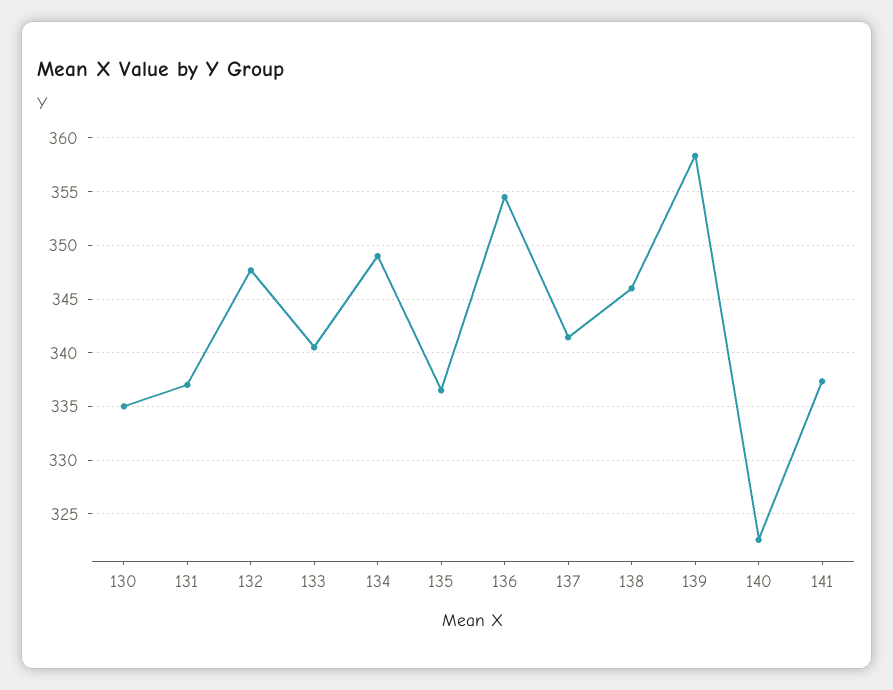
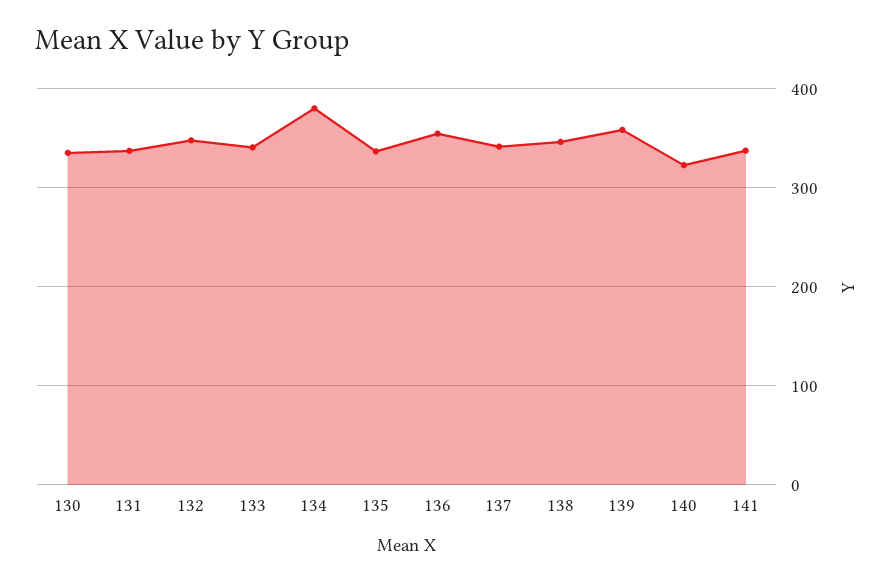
134: 349 -> 380

